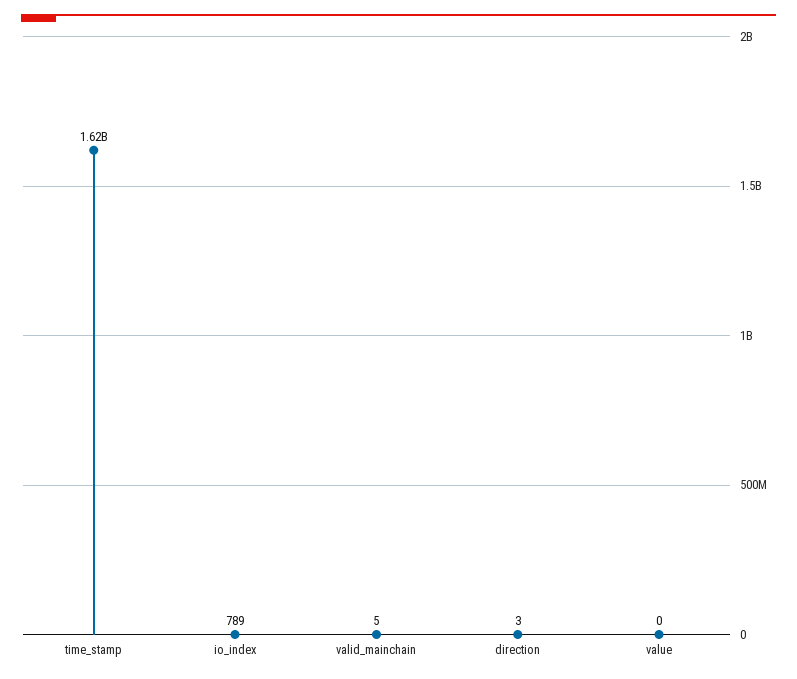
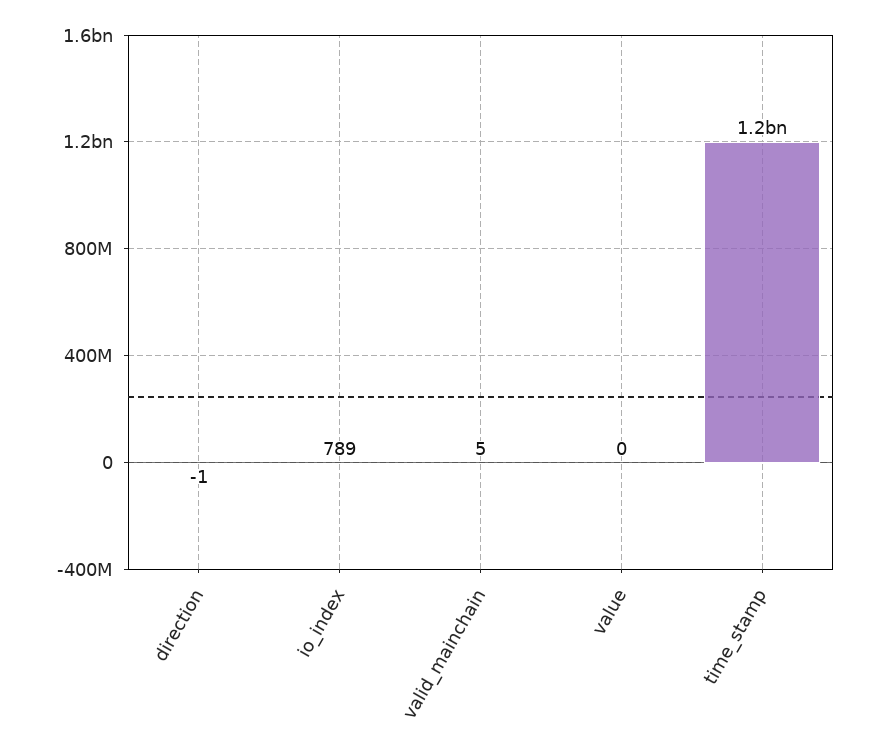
time_stamp: 1620000000 -> 1200000000
direction: 3 -> -1

